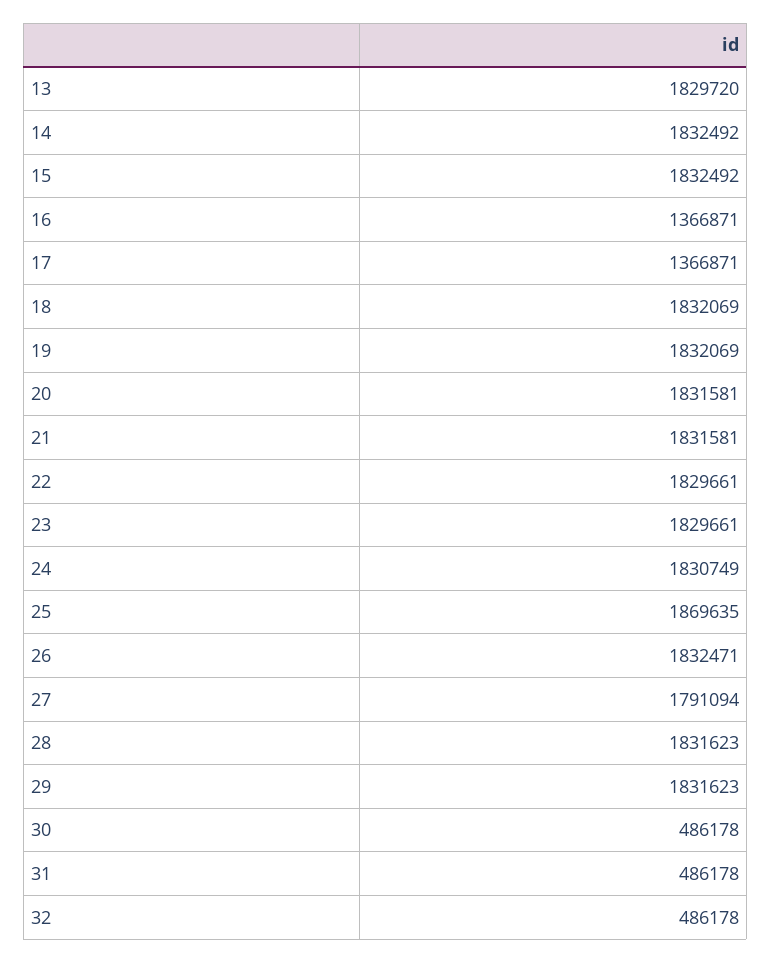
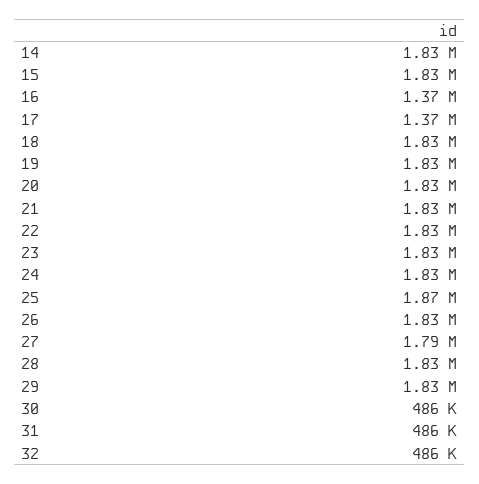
13: 1829720 -> none

